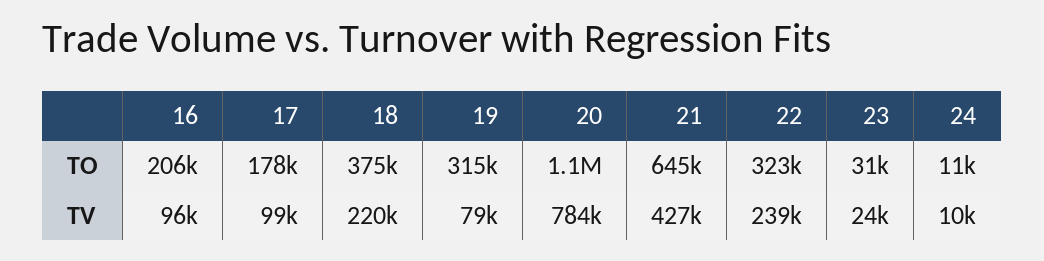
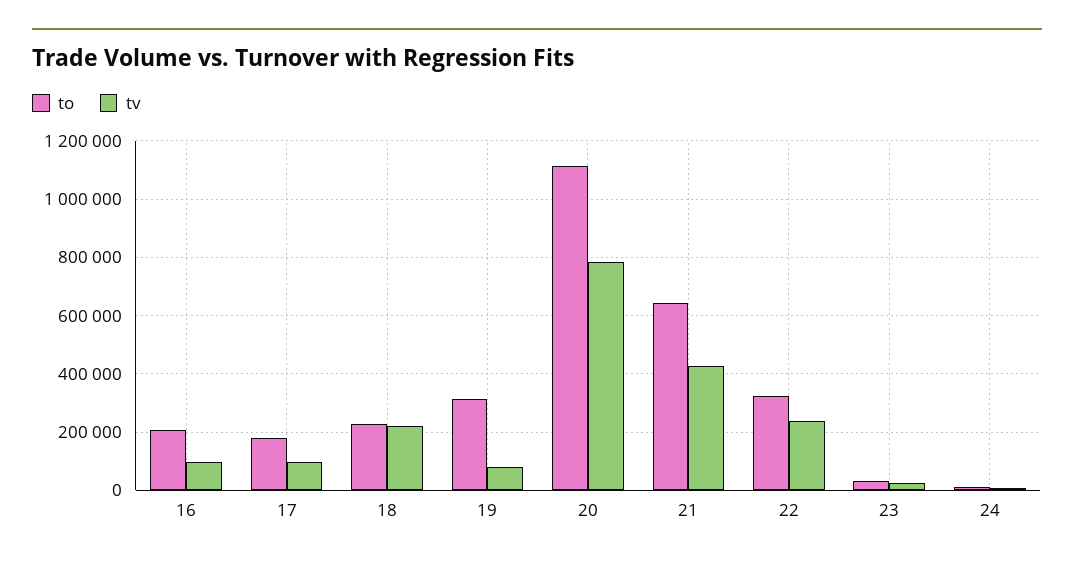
TO, 18: 375000 -> 225000

